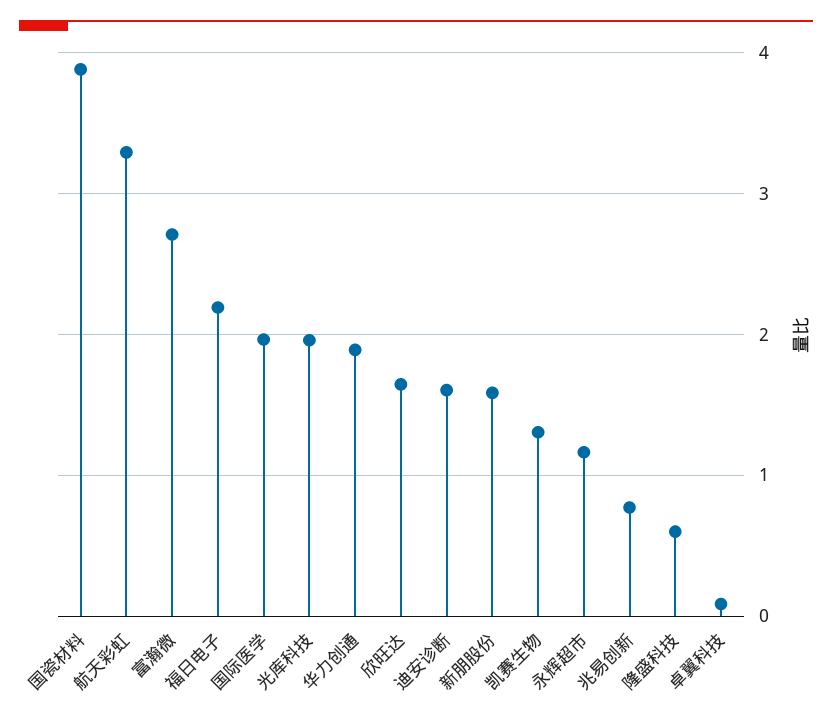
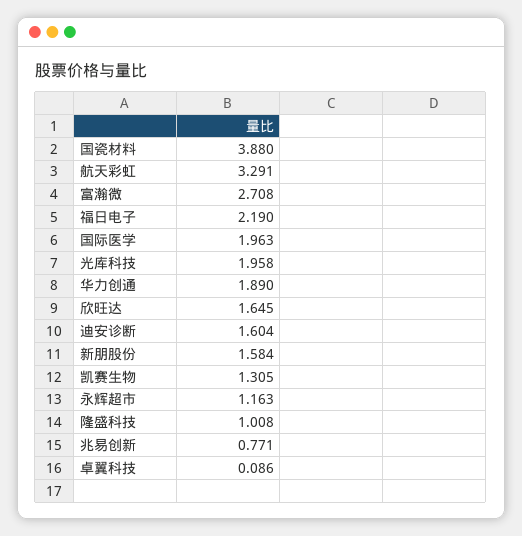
隆盛科技: 0.6 -> 1.008

